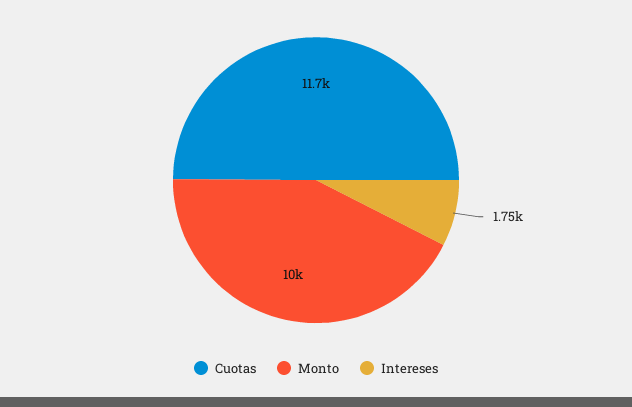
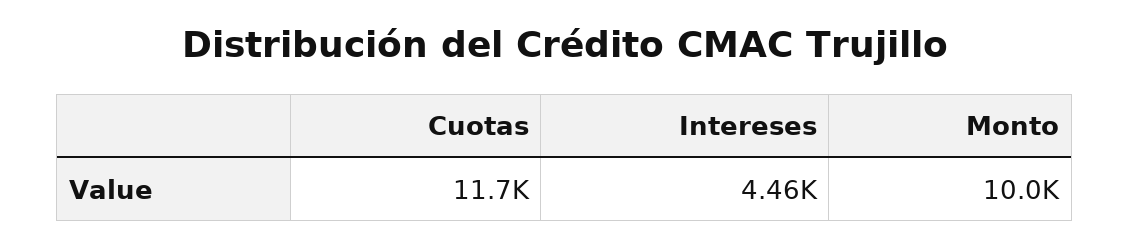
Intereses: 1750 -> 4460

